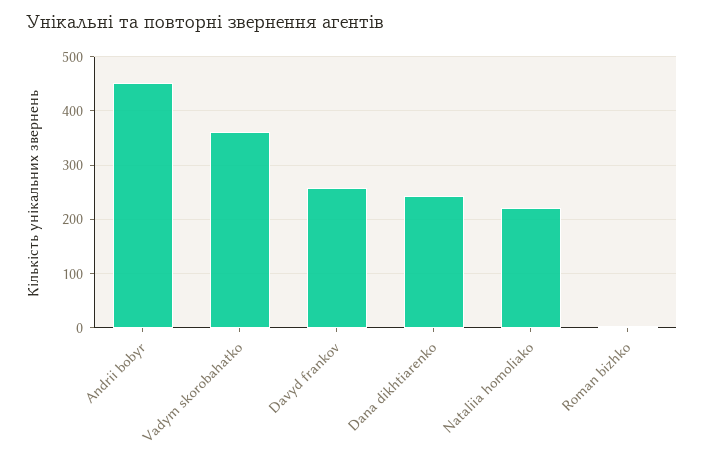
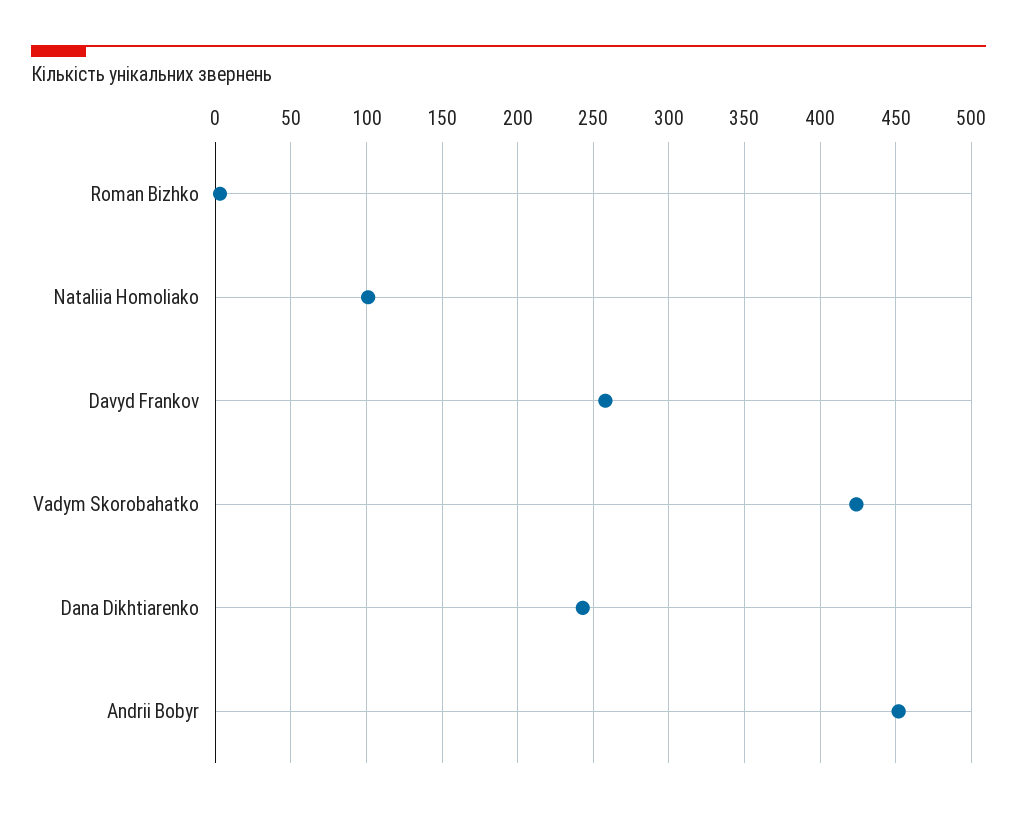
Vadym skorobahatko: 360 -> 425
Nataliia homoliako: 220 -> 100

